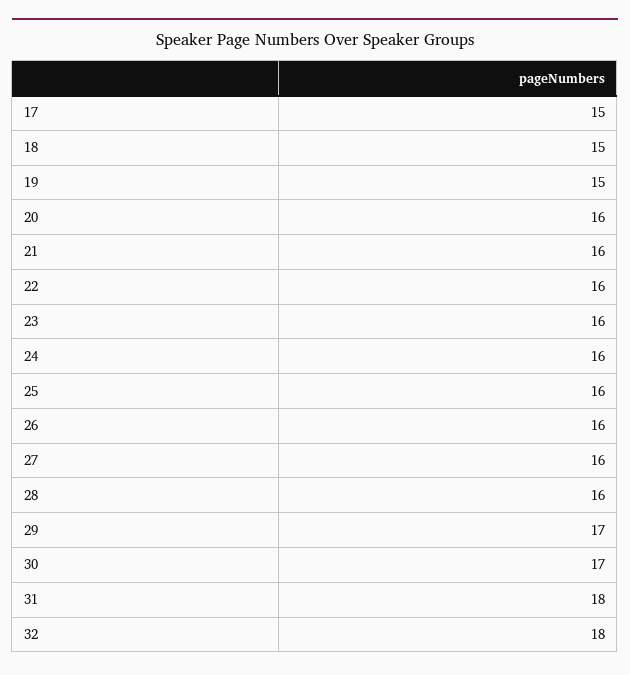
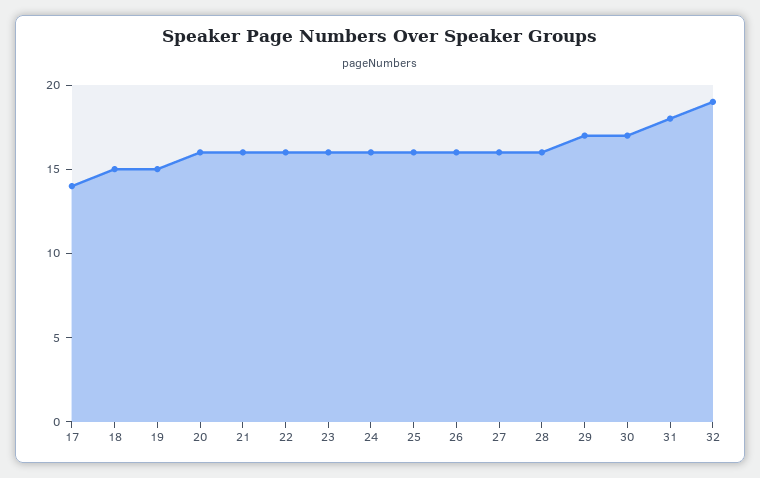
17: 15 -> 14
32: 18 -> 19

